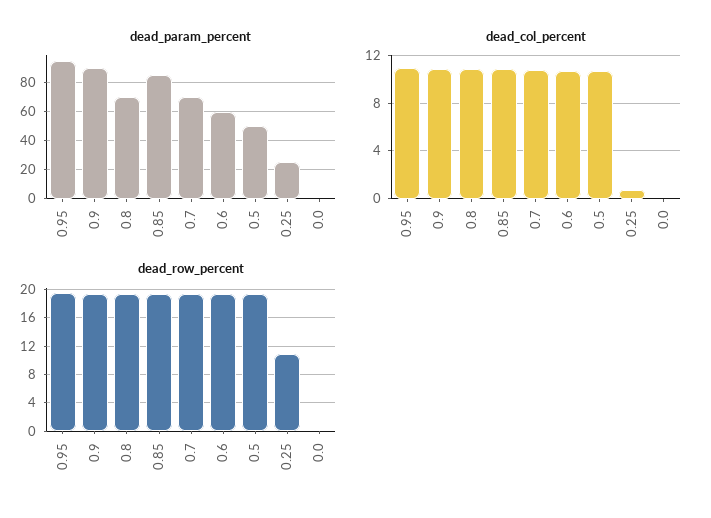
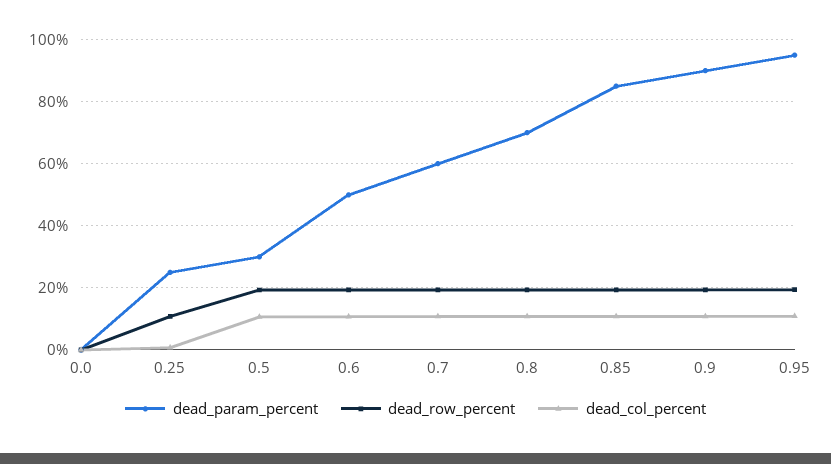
dead_param_percent, 0.7: 70 -> 60
dead_param_percent, 0.6: 60 -> 50
dead_param_percent, 0.5: 50 -> 30

